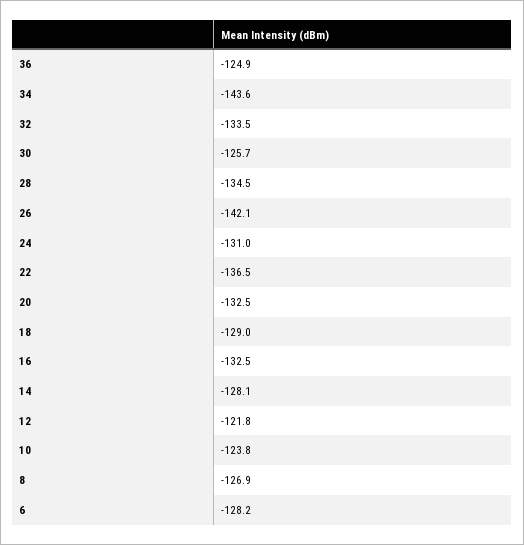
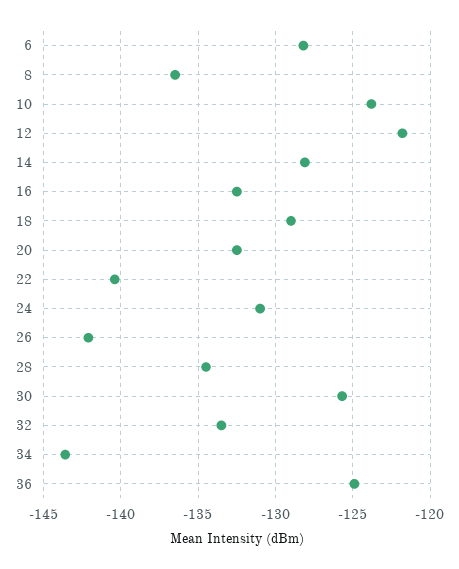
22: -136.5 -> -140.5
8: -126.9 -> -136.5

